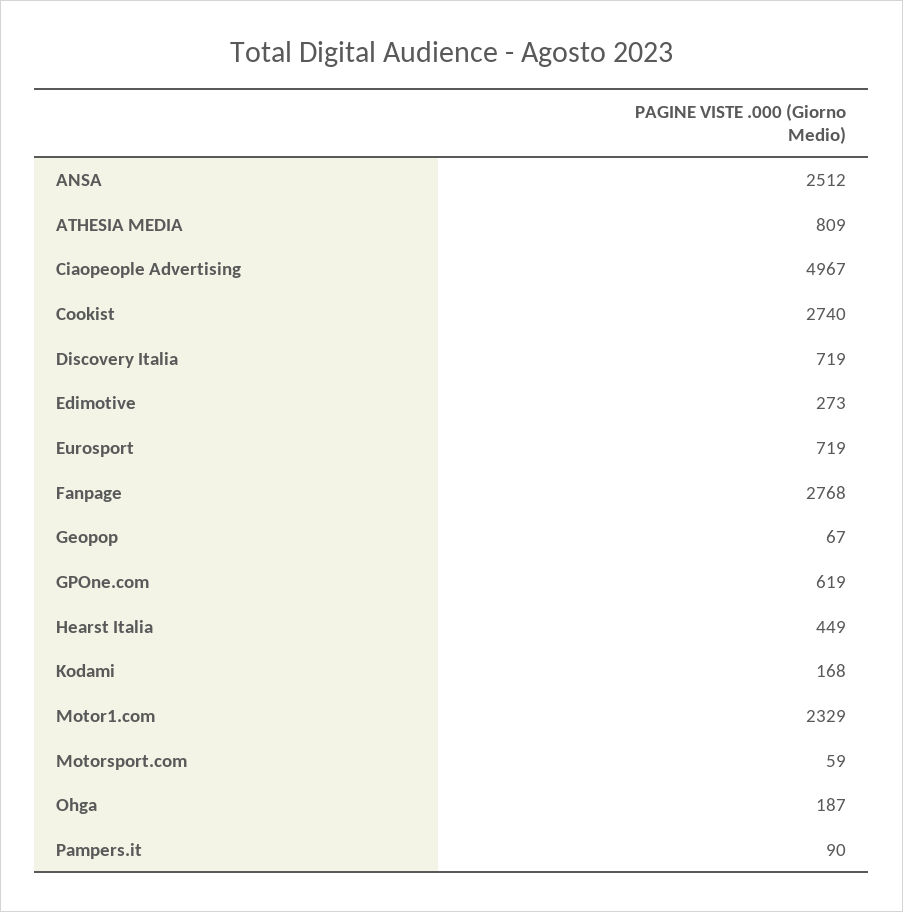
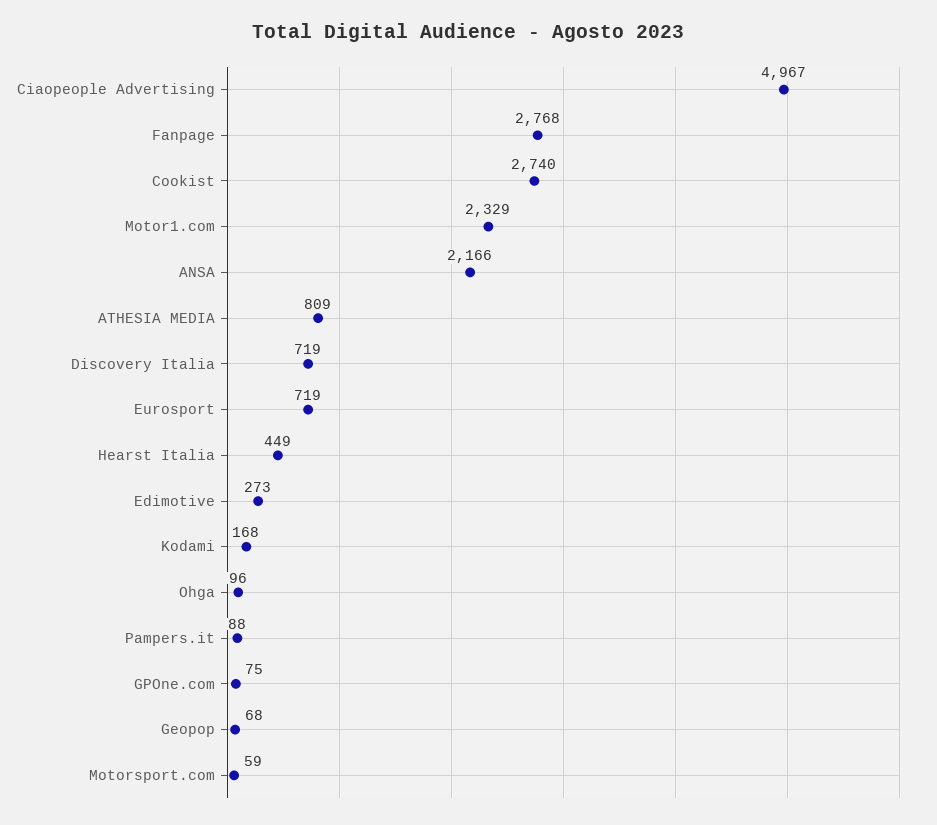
ANSA: 2512 -> 2166
Geopop: 67 -> 68
GPOne.com: 619 -> 75
Ohga: 187 -> 96
Pampers.it: 90 -> 88

